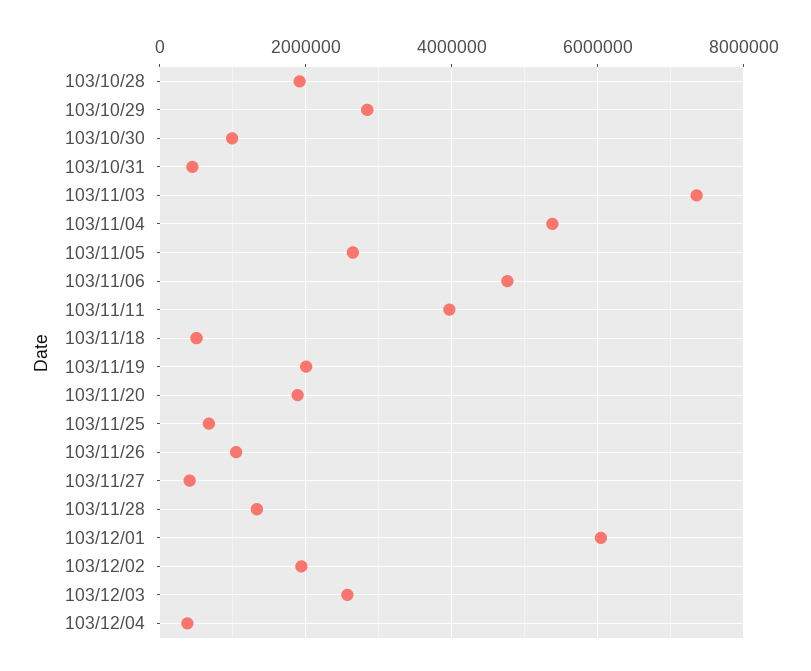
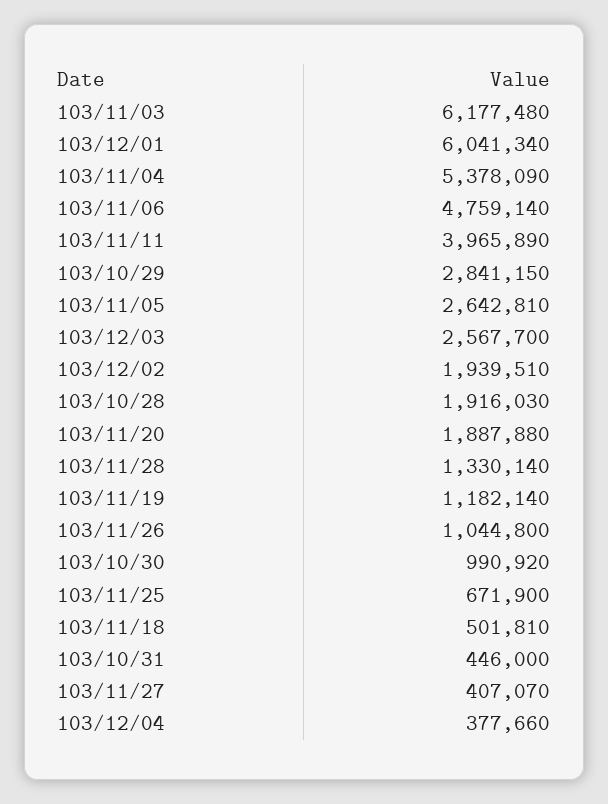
103/11/03: 7400000 -> 6177480
103/11/19: 2000000 -> 1182140

